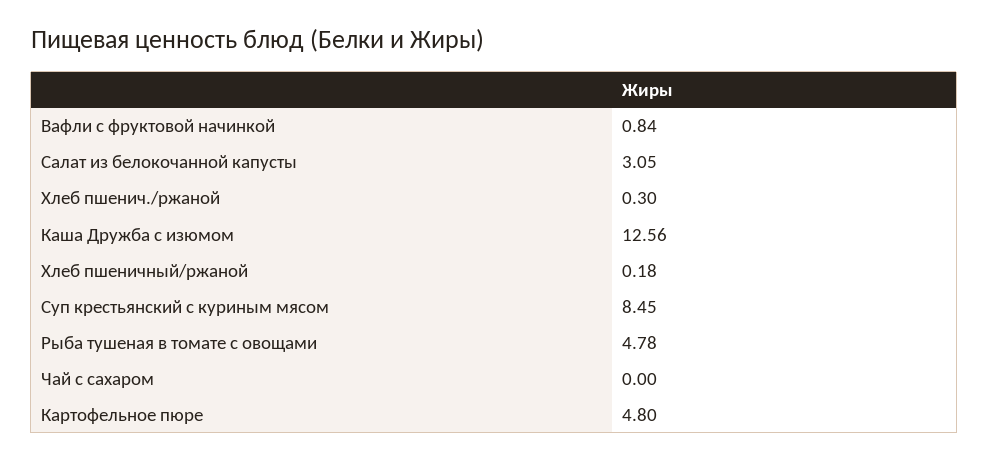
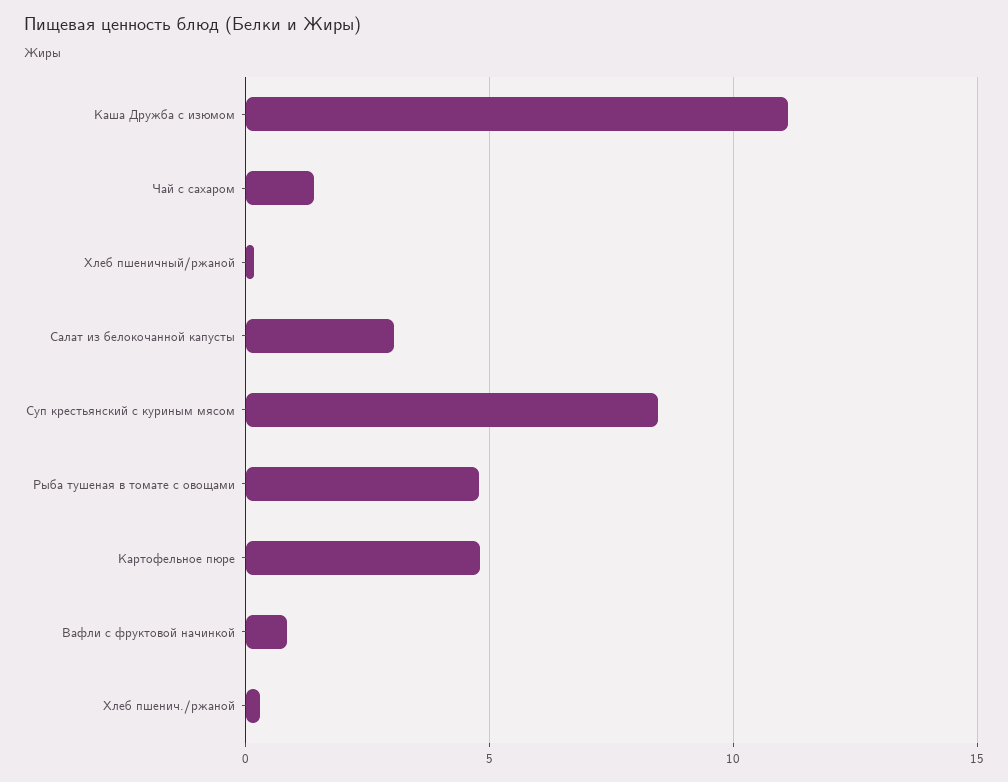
Каша Дружба с изюмом: 12.56 -> 11
Чай с сахаром: 0 -> 1.5

